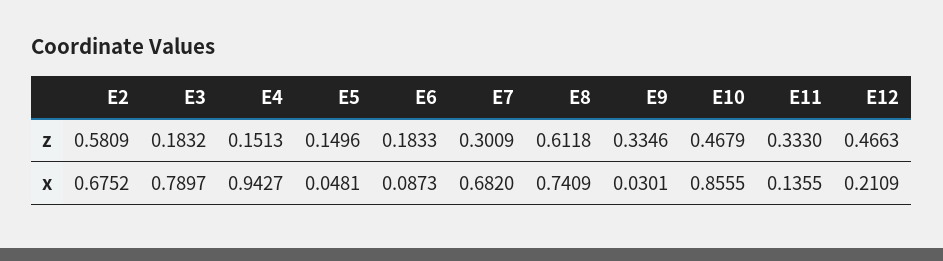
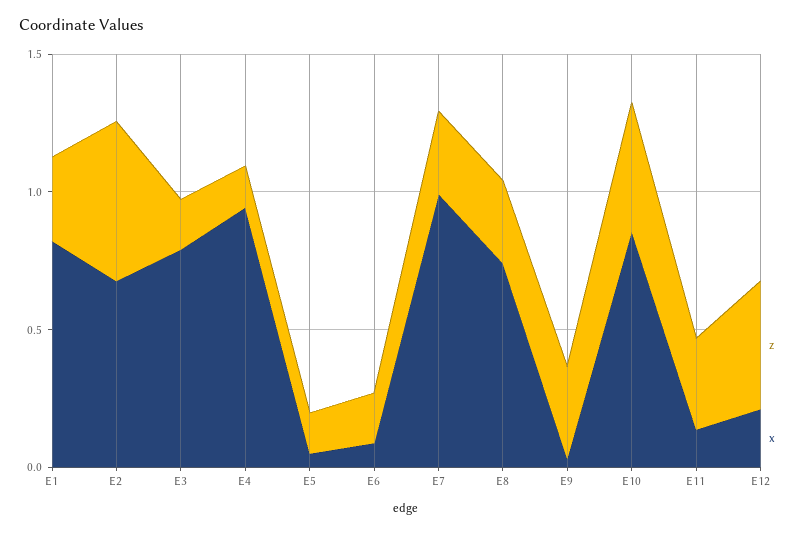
z, E8: 0.6118 -> 0.3
x, E7: 0.682 -> 1
z, E1: none -> 0.3
x, E1: none -> 0.8

